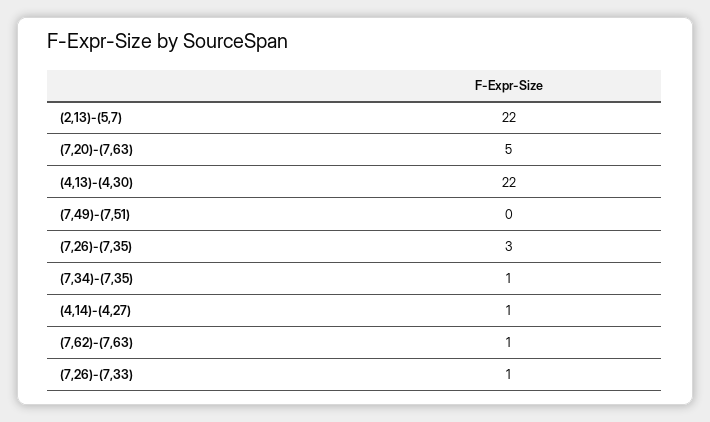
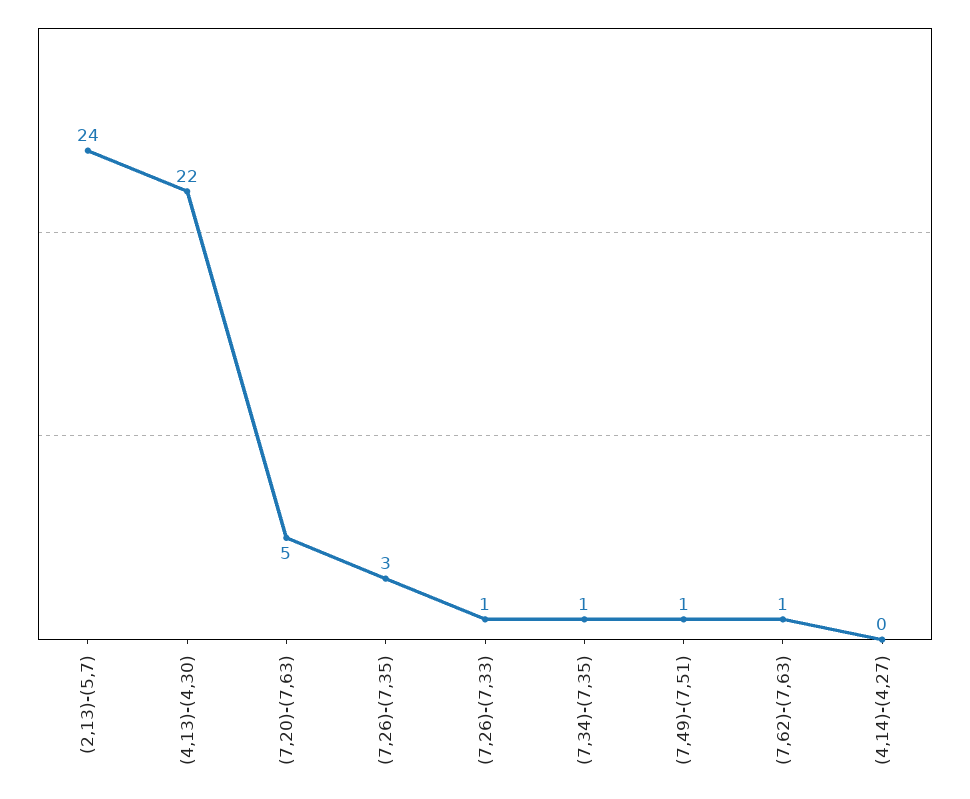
(2,13)-(5,7): 22 -> 24
(7,49)-(7,51): 0 -> 1
(4,14)-(4,27): 1 -> 0

